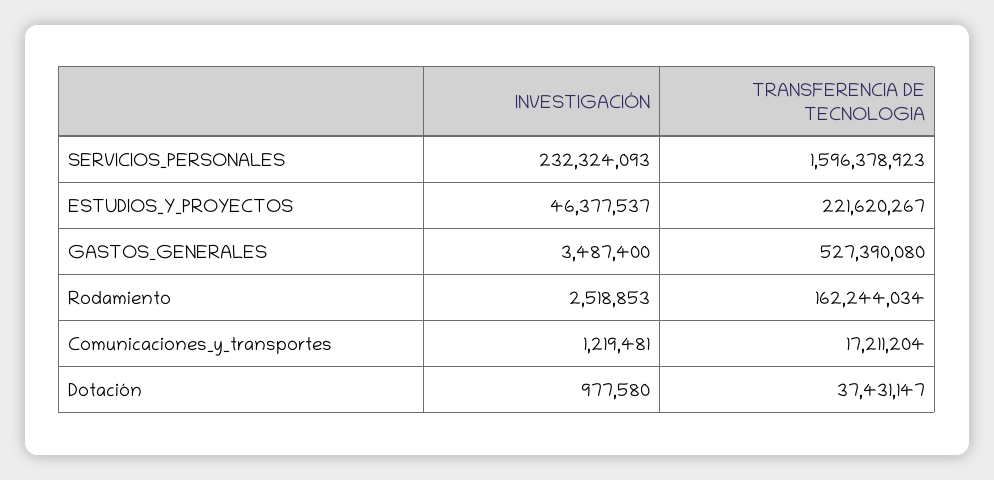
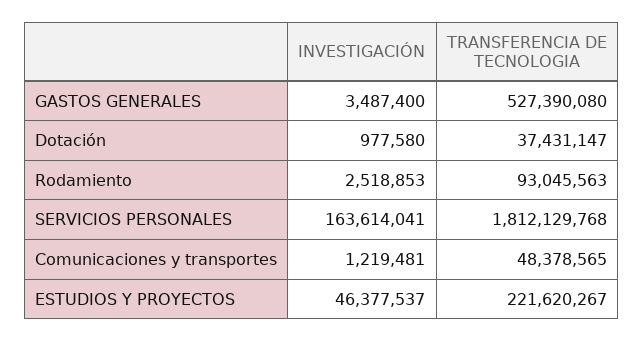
INVESTIGACIÓN, SERVICIOS_PERSONALES: 232324093 -> 163614041
TRANSFERENCIA DE TECNOLOGIA, SERVICIOS_PERSONALES: 1596378923 -> 1812129768
TRANSFERENCIA DE TECNOLOGIA, Rodamiento: 162244034 -> 93045563
TRANSFERENCIA DE TECNOLOGIA, Comunicaciones_y_transportes: 17211204 -> 48378565

